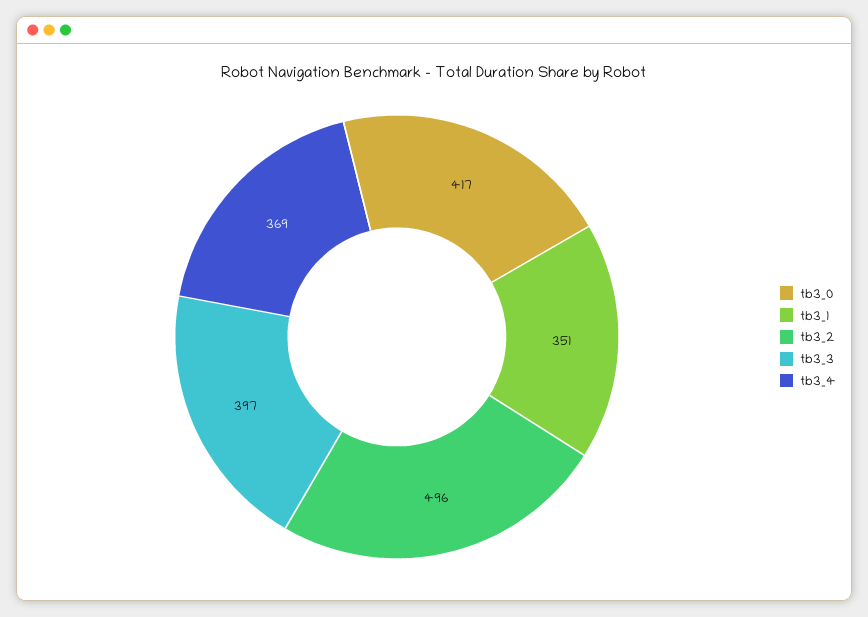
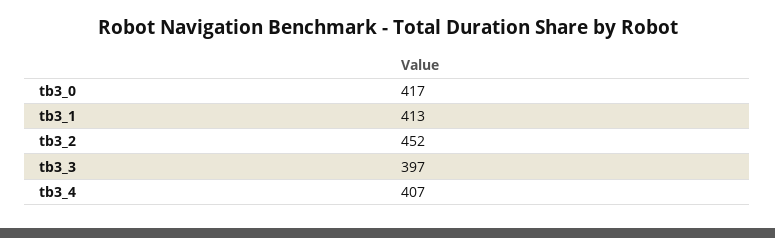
tb3_1: 351 -> 413
tb3_2: 496 -> 452
tb3_4: 369 -> 407

